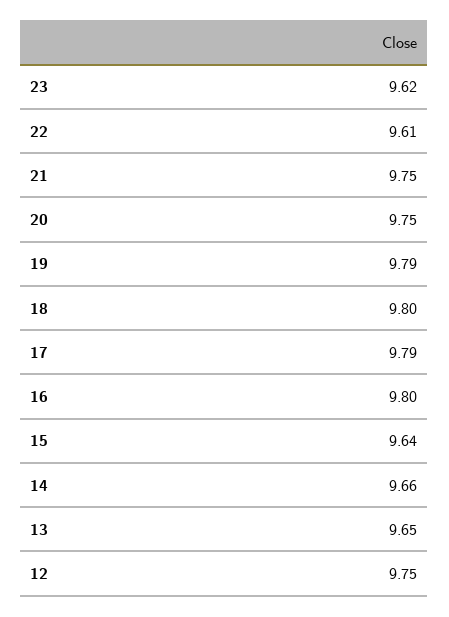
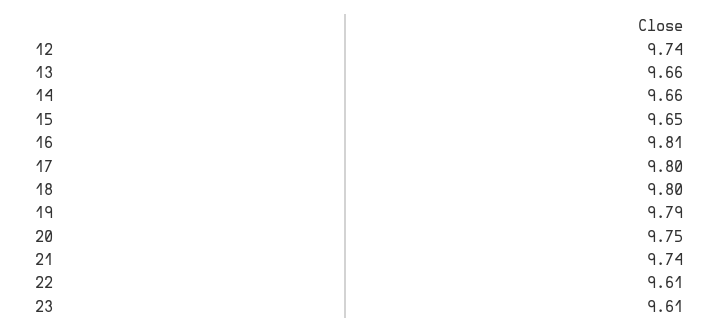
23: 9.62 -> 9.61
21: 9.75 -> 9.74
17: 9.79 -> 9.8
16: 9.8 -> 9.81
15: 9.64 -> 9.65
13: 9.65 -> 9.66
12: 9.75 -> 9.74

